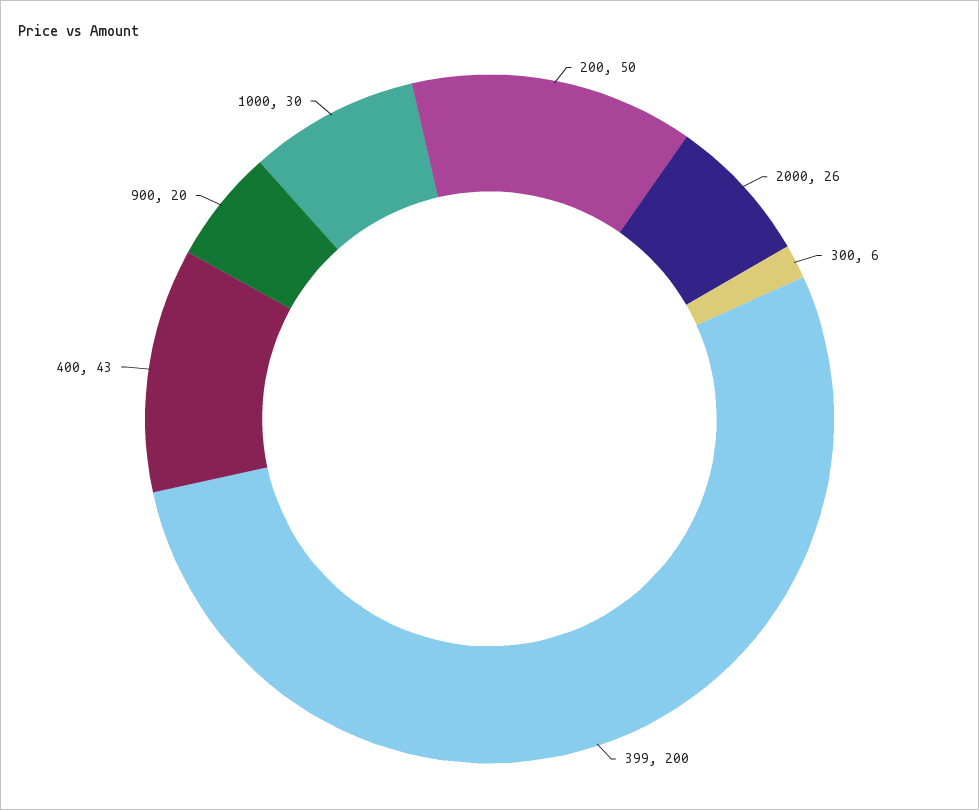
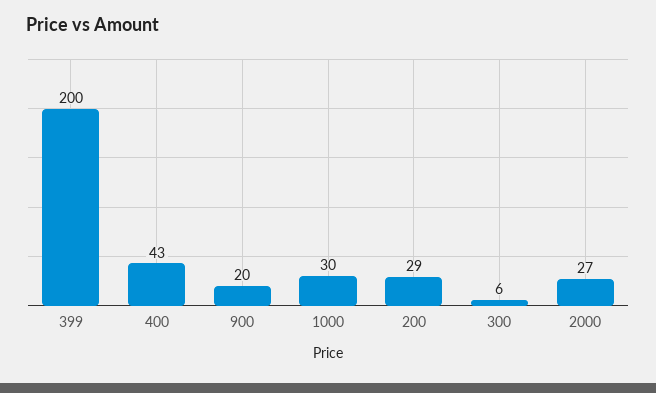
200: 50 -> 29
2000: 26 -> 27

